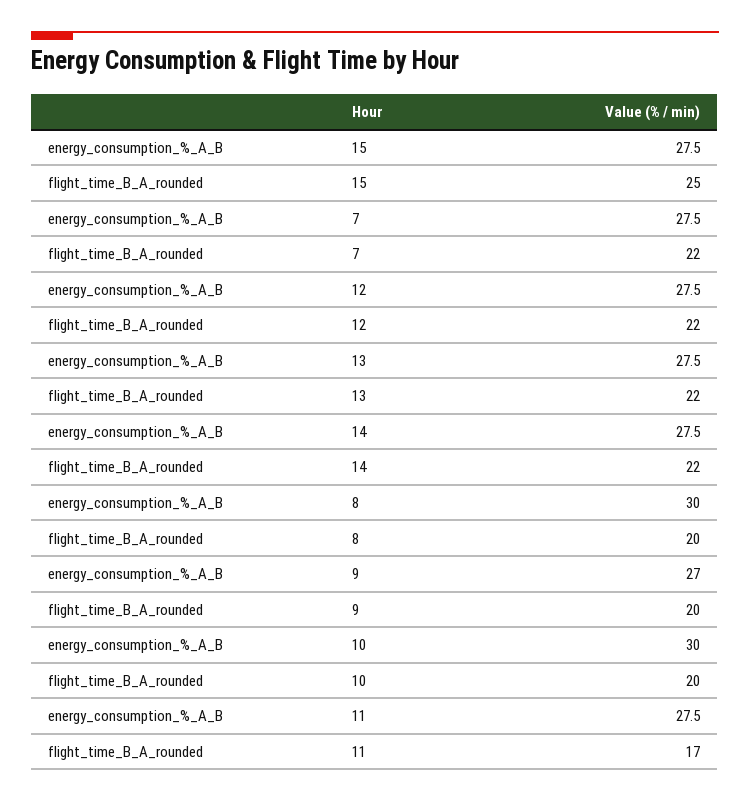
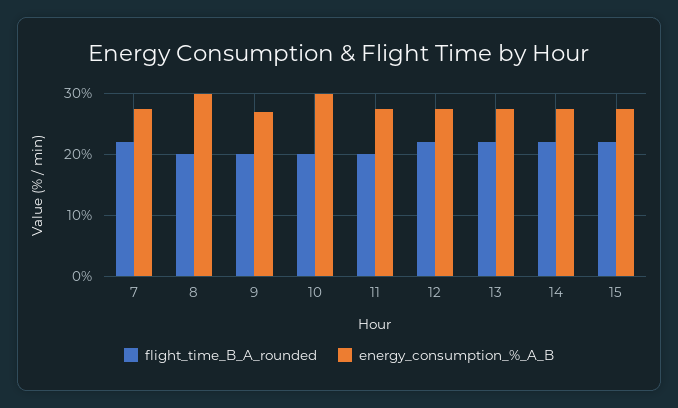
flight_time_B_A_rounded, 15: 25 -> 22
flight_time_B_A_rounded, 11: 17 -> 20

